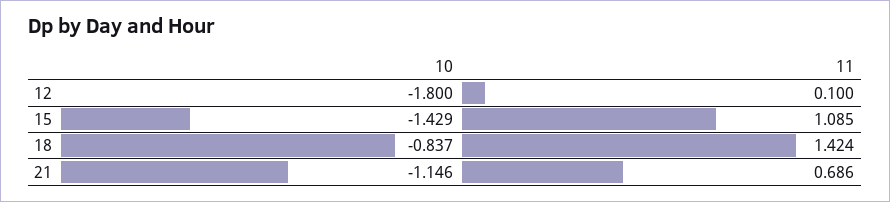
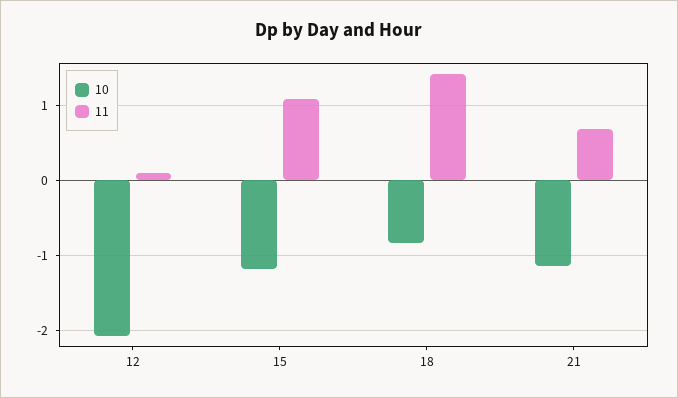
10, 12: -1.8 -> -2.1
10, 15: -1.429 -> -1.2

